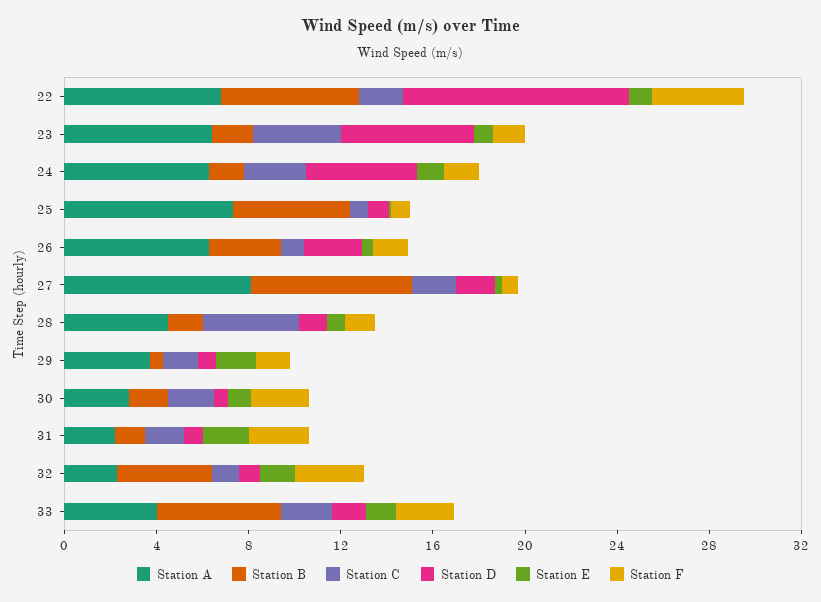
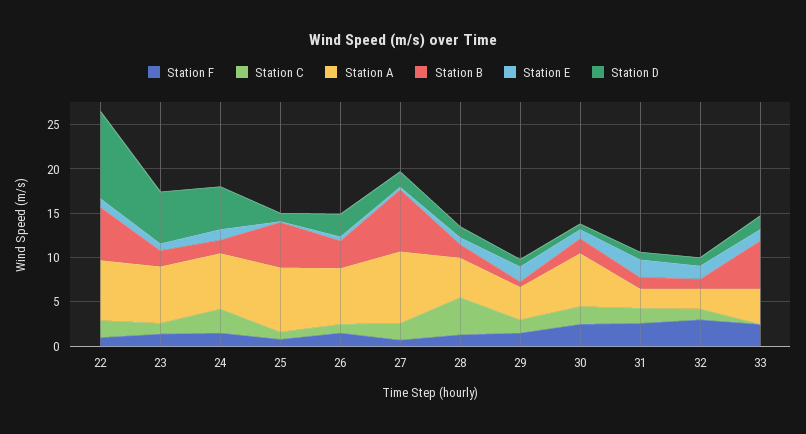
Station F, 22: 4 -> 1
Station C, 23: 4 -> 1
Station A, 30: 3 -> 6
Station B, 32: 4 -> 1
Station C, 33: 2 -> 0

